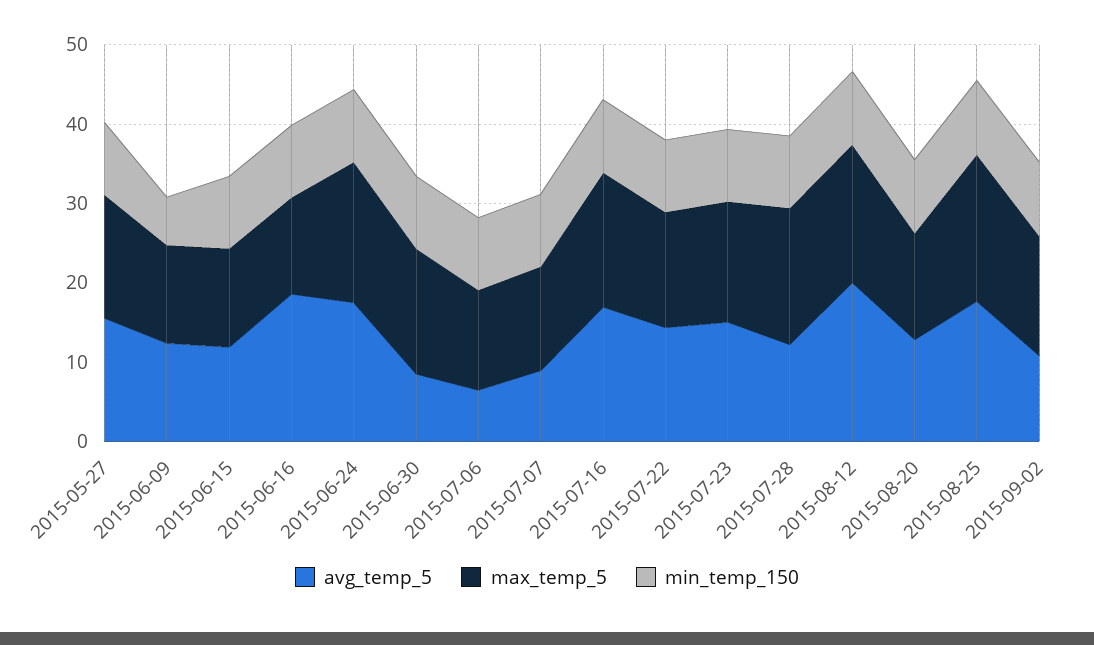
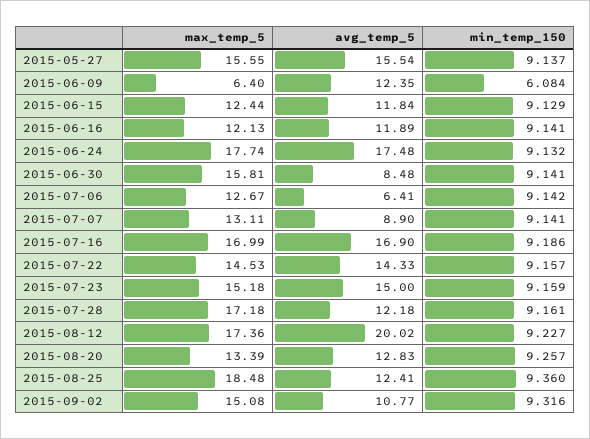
max_temp_5, 2015-06-09: 12 -> 6.4
avg_temp_5, 2015-06-16: 18 -> 11.89
avg_temp_5, 2015-08-25: 18 -> 12.41

